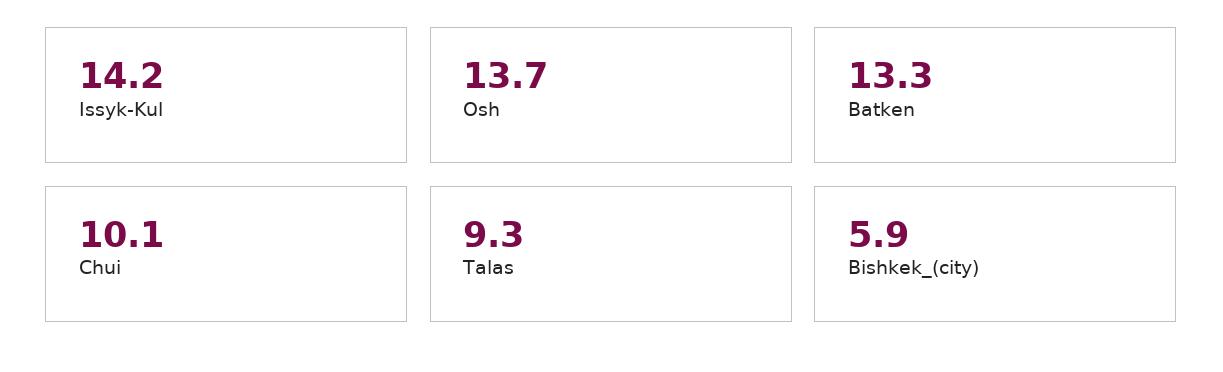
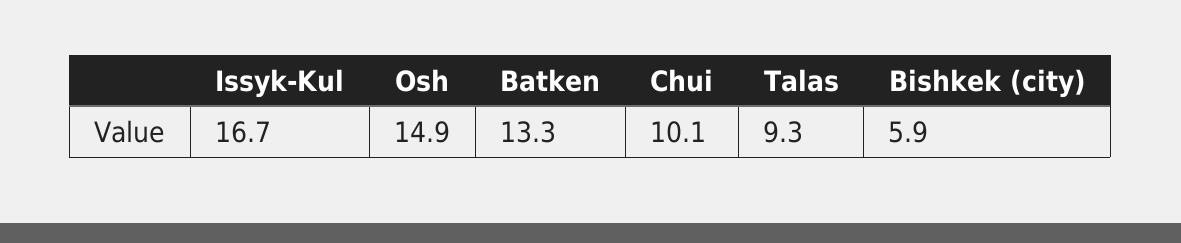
Issyk-Kul: 14.2 -> 16.7
Osh: 13.7 -> 14.9

